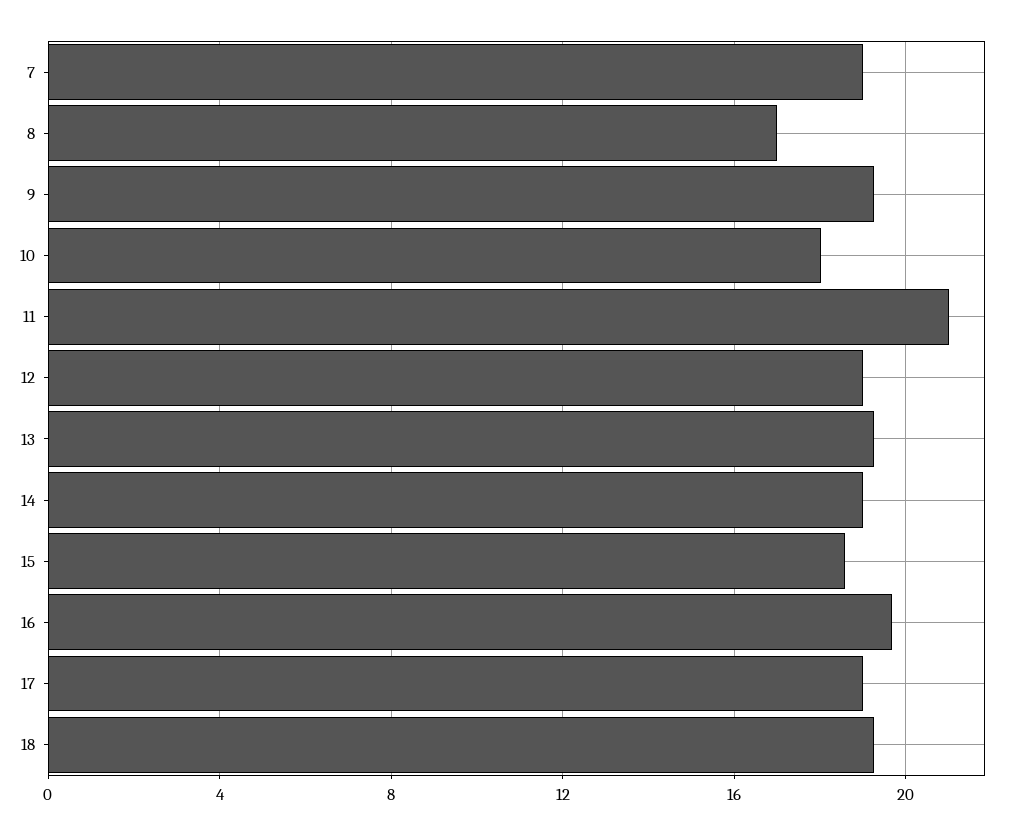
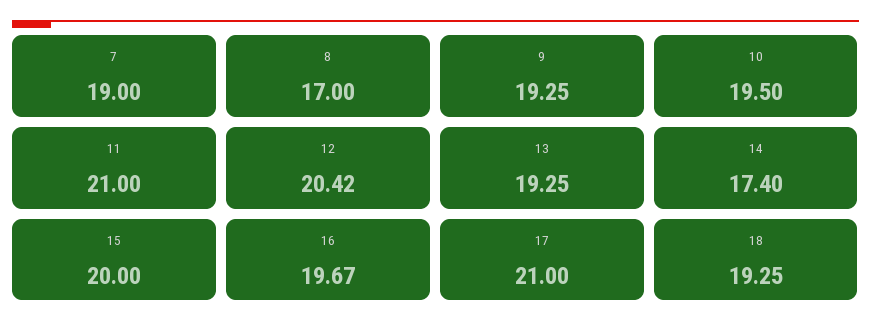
10: 18 -> 19.5
12: 19 -> 20.42
14: 19 -> 17.4
15: 18.5 -> 20
17: 19 -> 21

